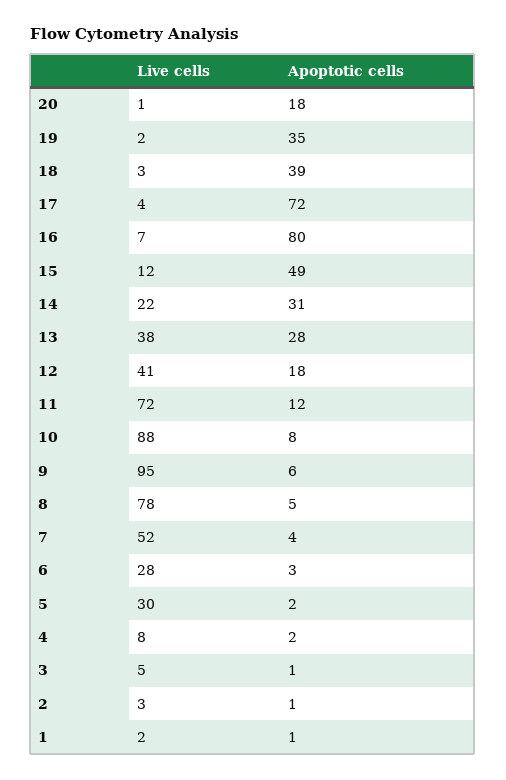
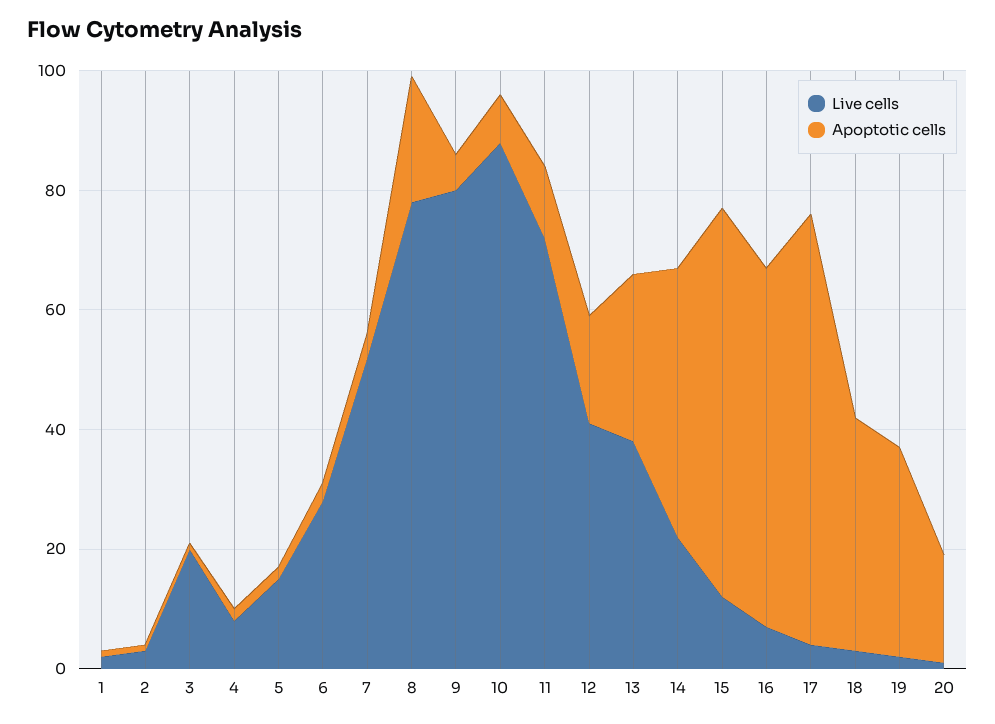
Apoptotic cells, 16: 80 -> 60
Apoptotic cells, 15: 49 -> 65
Apoptotic cells, 14: 31 -> 45
Live cells, 9: 95 -> 80
Apoptotic cells, 8: 5 -> 20
Live cells, 5: 30 -> 15
Live cells, 3: 5 -> 20

